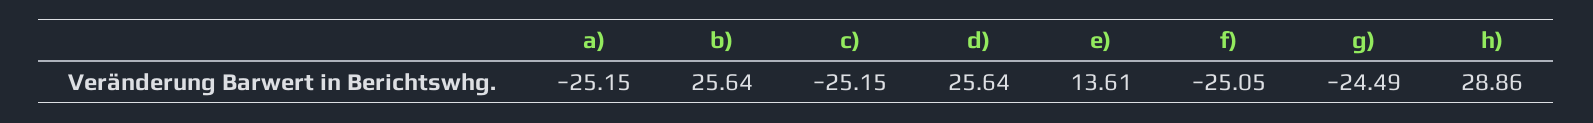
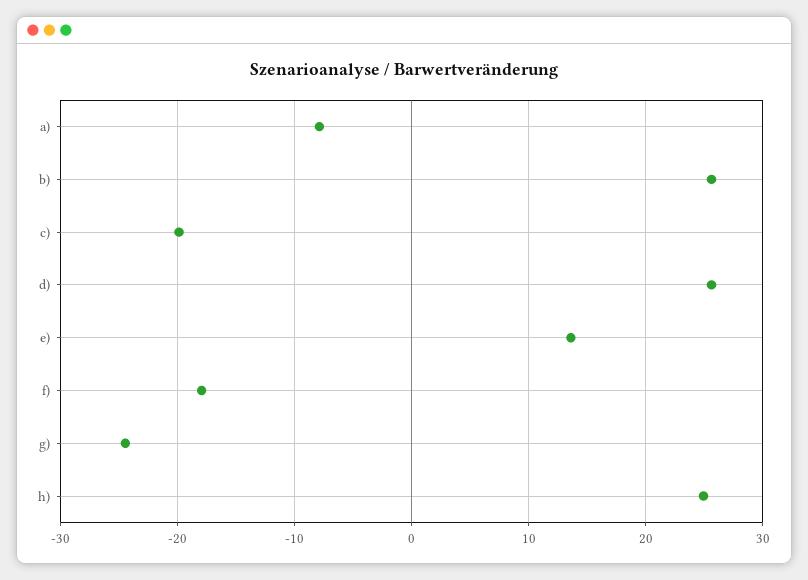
a): -25.15 -> -8
c): -25.15 -> -20
f): -25.05 -> -18
h): 28.86 -> 25

